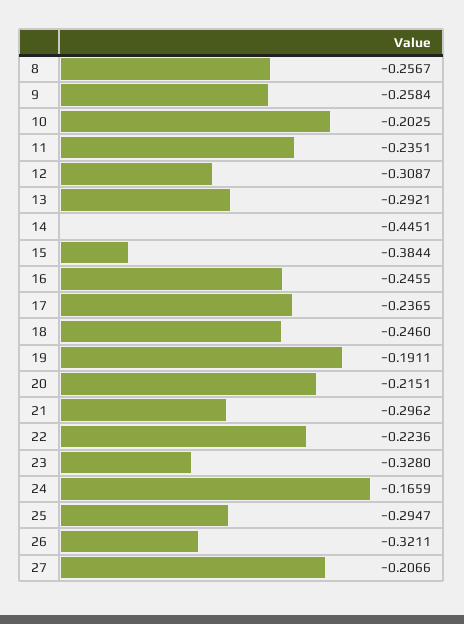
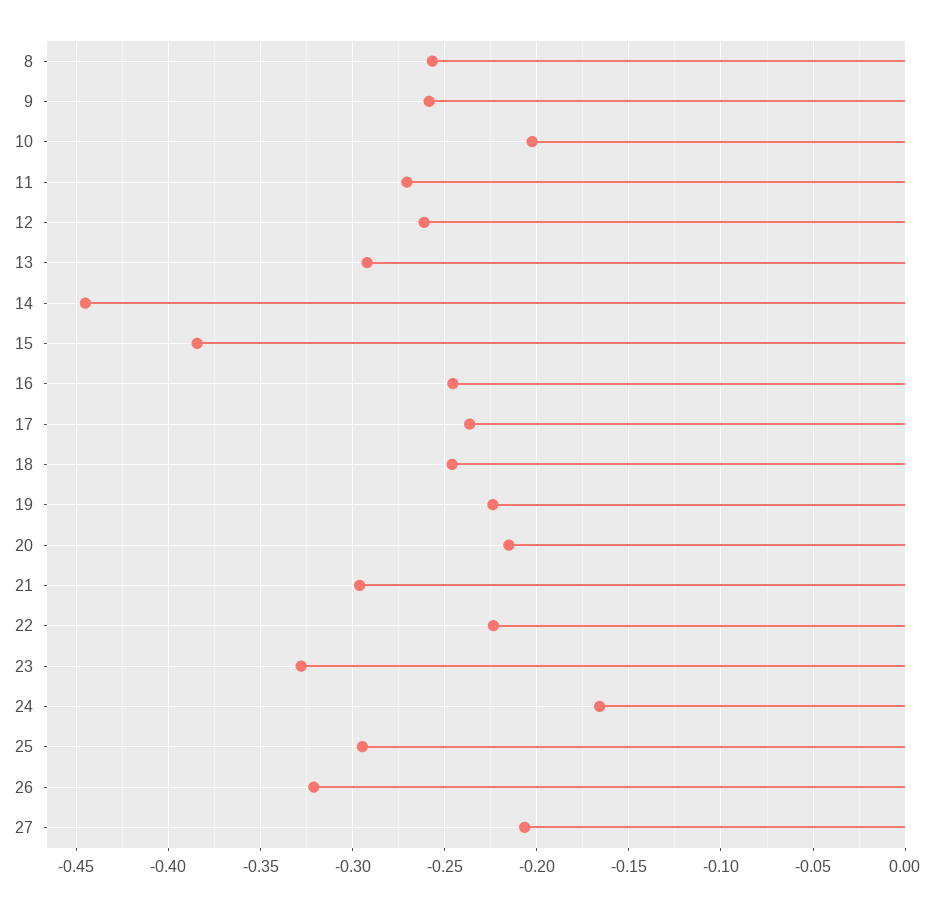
11: -0.2351 -> -0.27
12: -0.3087 -> -0.26
19: -0.1911 -> -0.225

